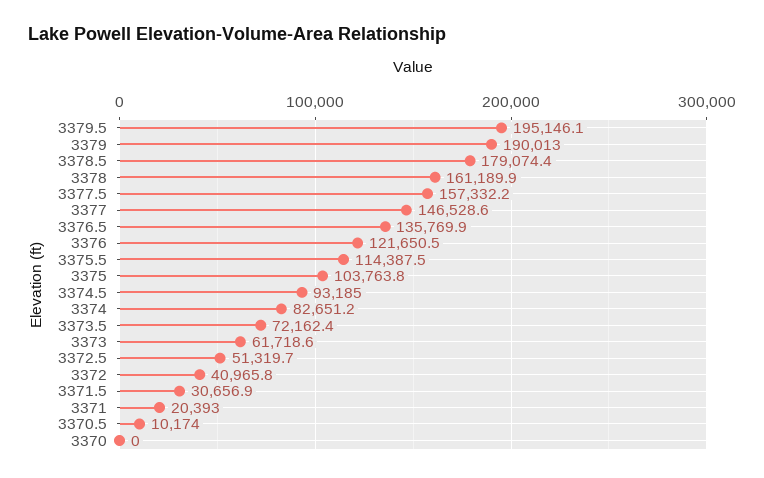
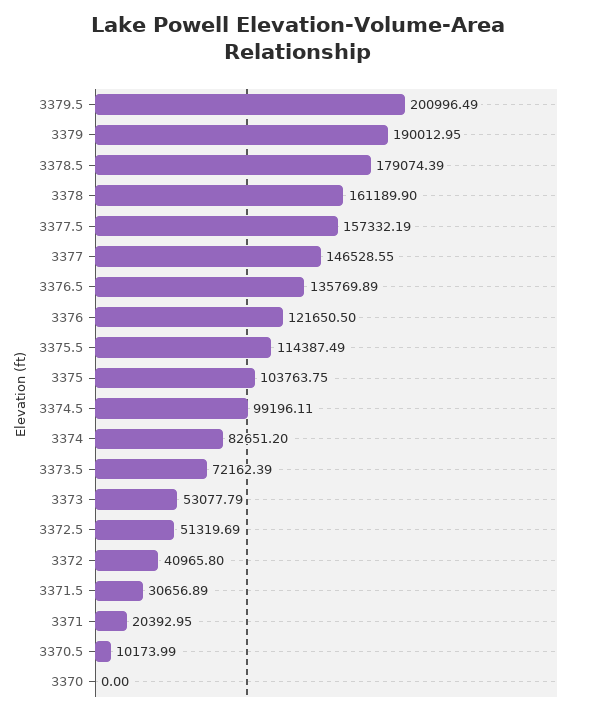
3379.5: 195146.1 -> 200996.49
3374.5: 93185 -> 99196.11
3373: 61718.6 -> 53077.79

